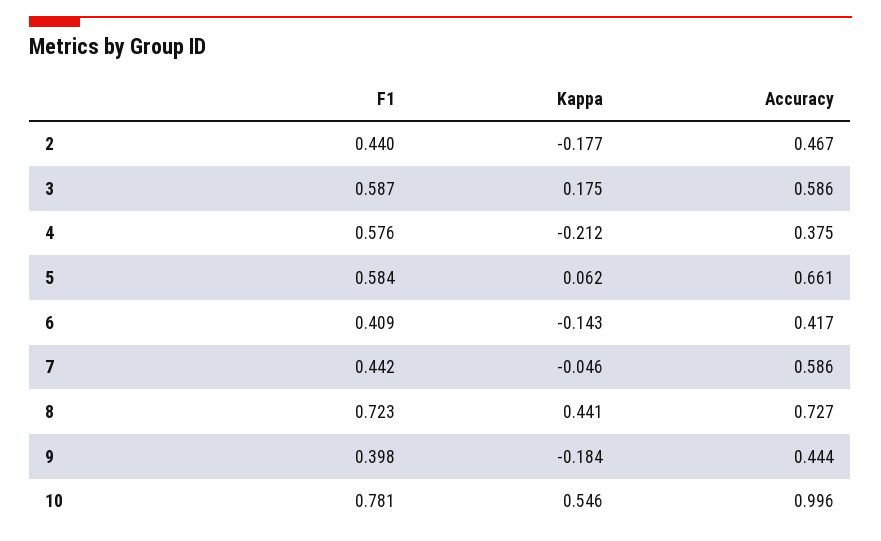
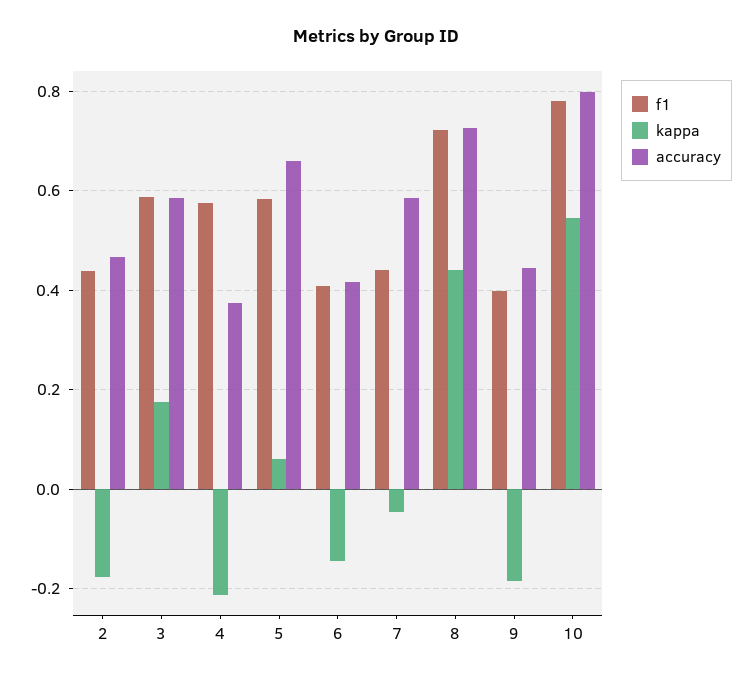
Accuracy, 10: 0.996 -> 0.8

